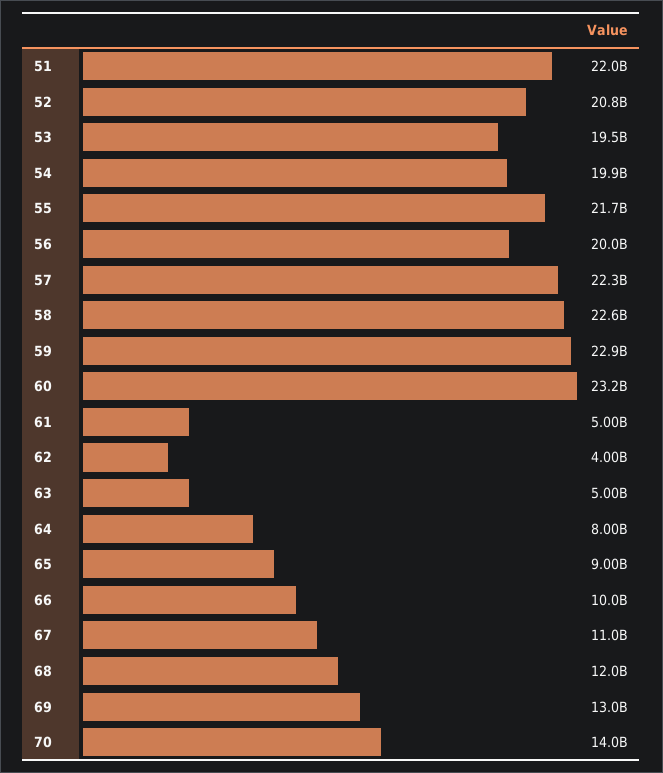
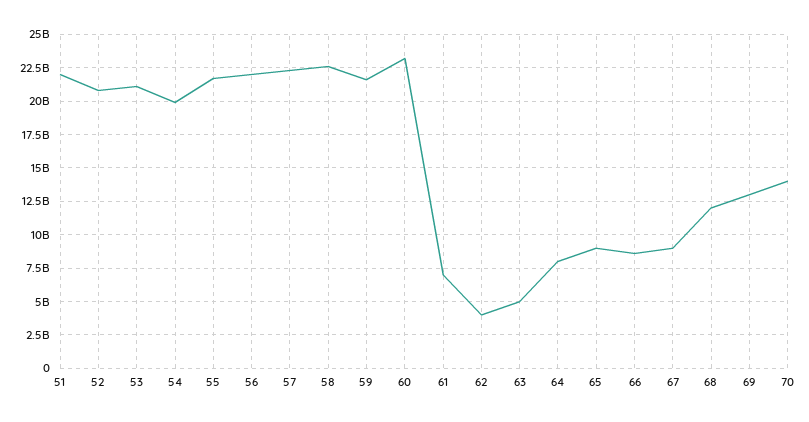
53: 19500000000 -> 21000000000
56: 20000000000 -> 22000000000
59: 22900000000 -> 21500000000
61: 5000000000 -> 7000000000
66: 10000000000 -> 8500000000
67: 11000000000 -> 9000000000

